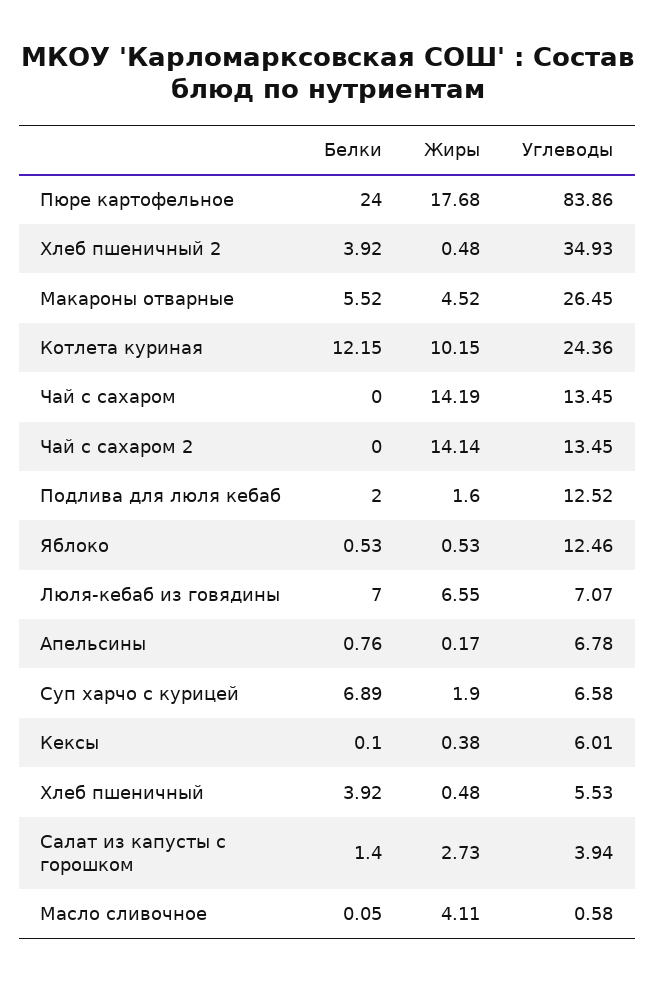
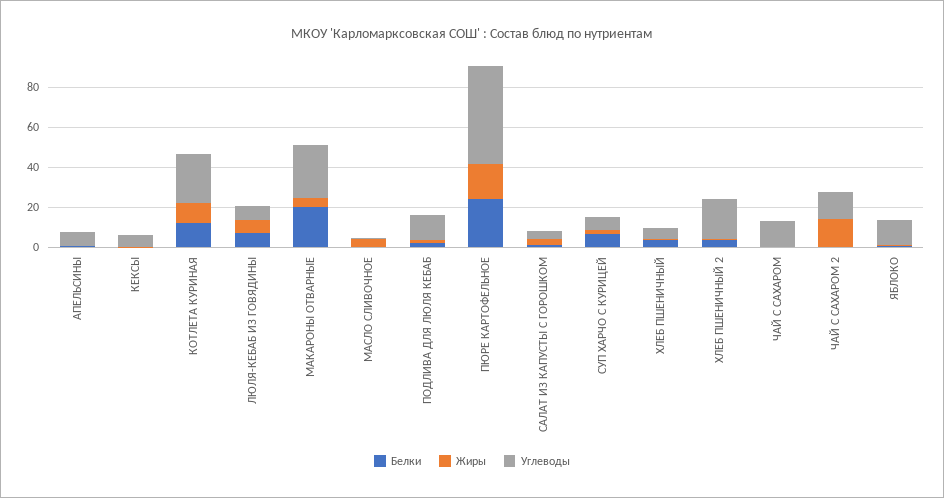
Углеводы, Пюре картофельное: 83.86 -> 50
Углеводы, Хлеб пшеничный 2: 34.93 -> 20
Белки, Макароны отварные: 5.52 -> 20
Жиры, Чай с сахаром: 14.19 -> 0

